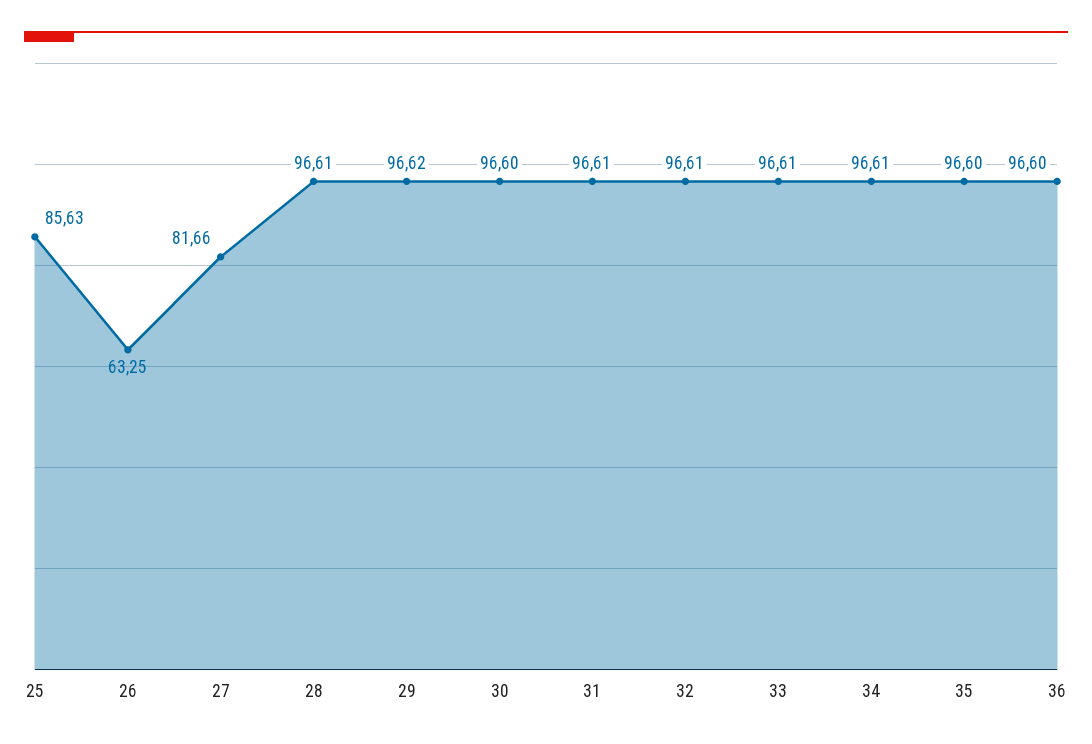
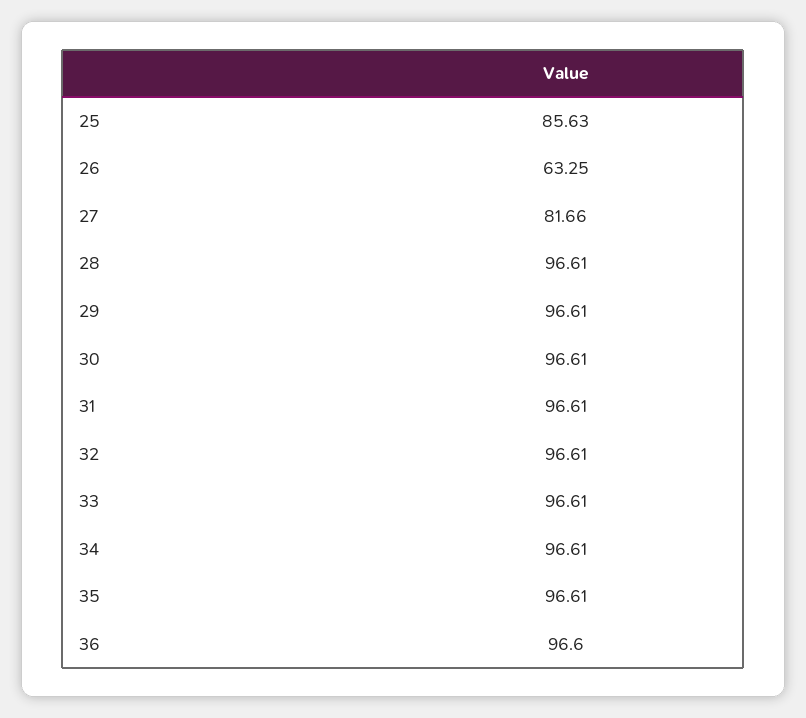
29: 96.62 -> 96.61
30: 96.6 -> 96.61
35: 96.6 -> 96.61

